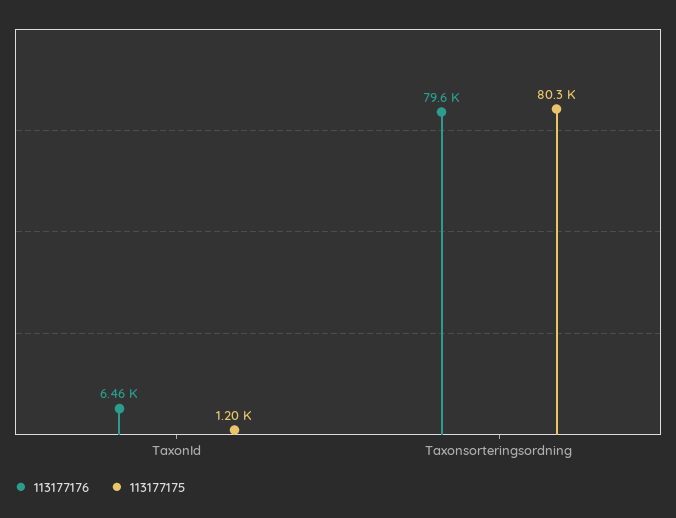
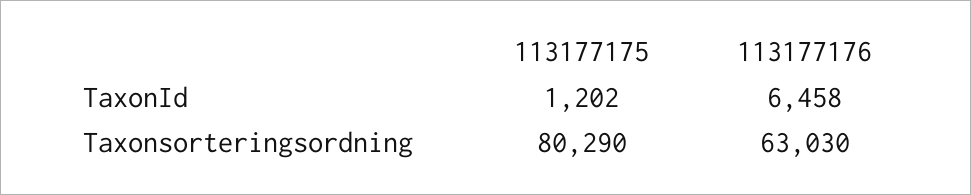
113177176, Taxonsorteringsordning: 79600 -> 63030

